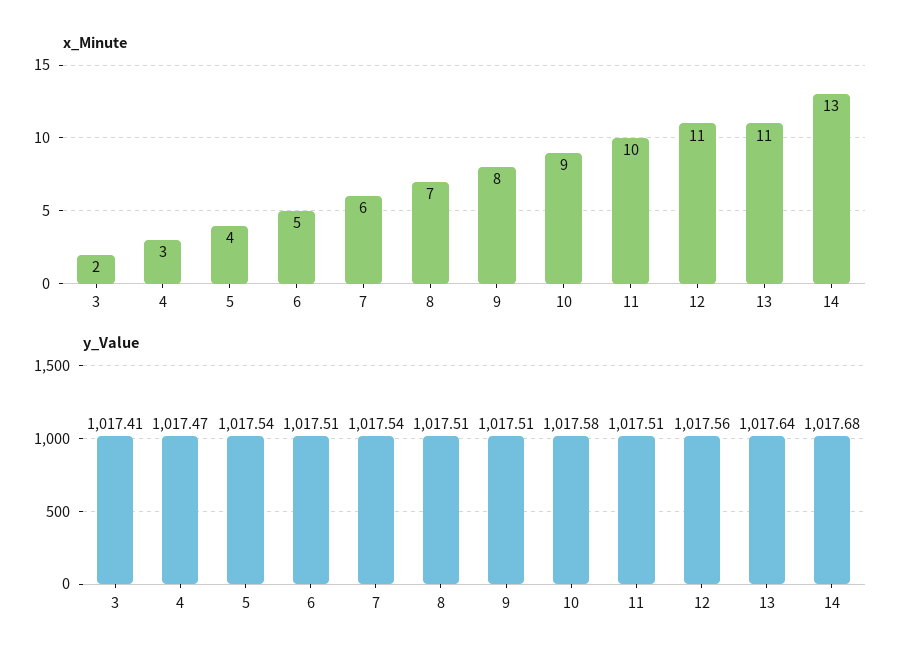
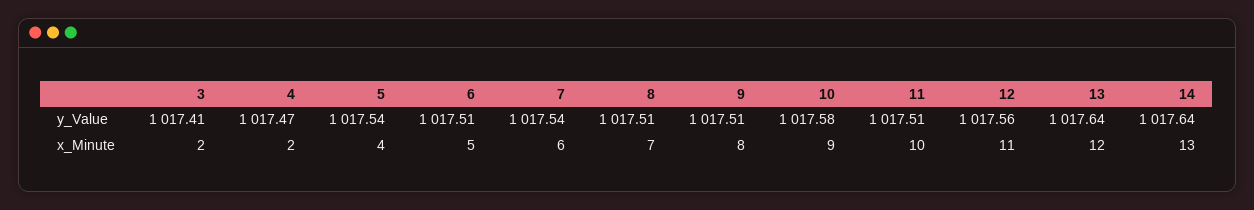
x_Minute, 4: 3 -> 2
x_Minute, 13: 11 -> 12
y_Value, 14: 1017.68 -> 1017.64

